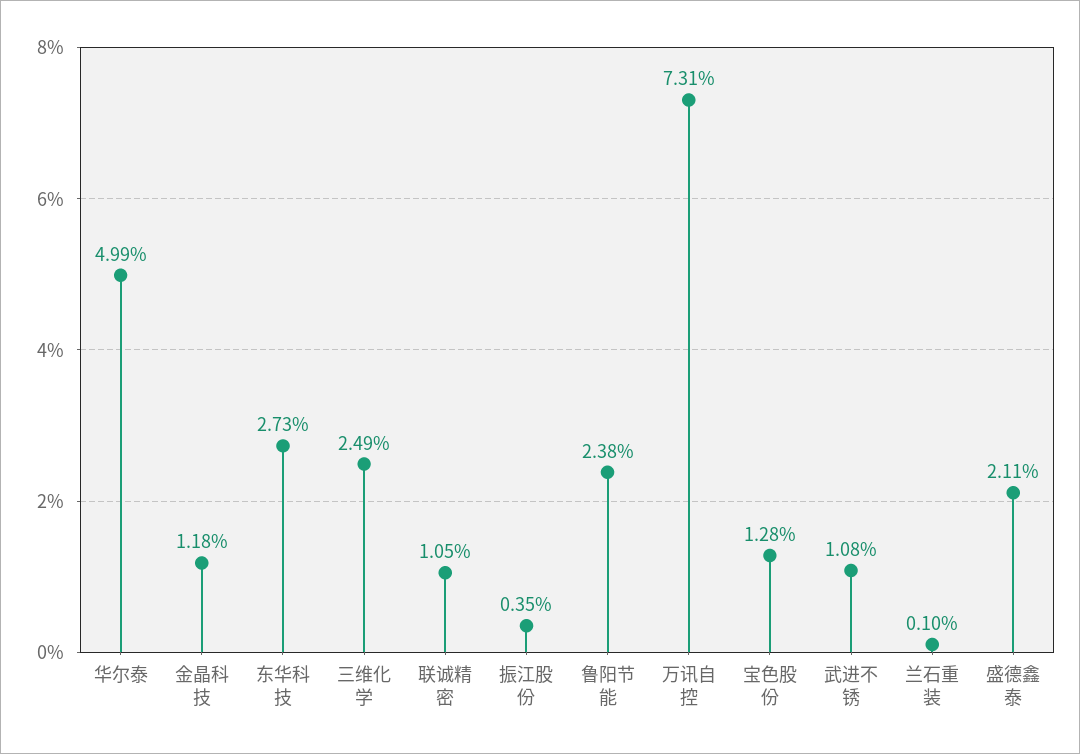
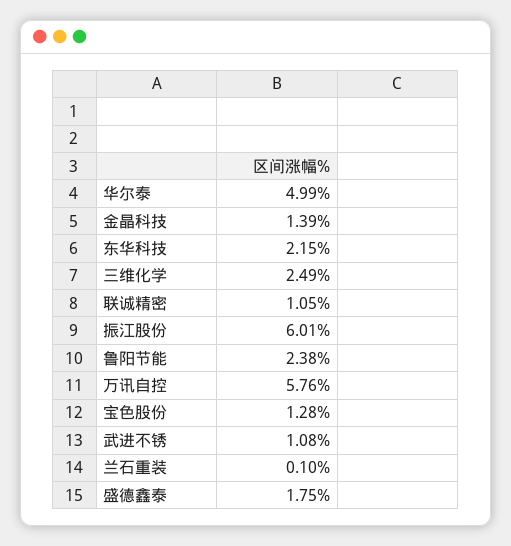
金晶科技: 1.18 -> 1.39
东华科技: 2.73 -> 2.15
振江股份: 0.35 -> 6.01
万讯自控: 7.31 -> 5.76
盛德鑫泰: 2.11 -> 1.75

